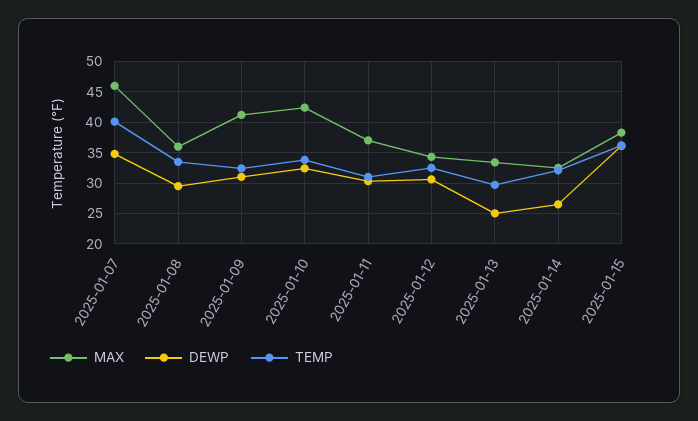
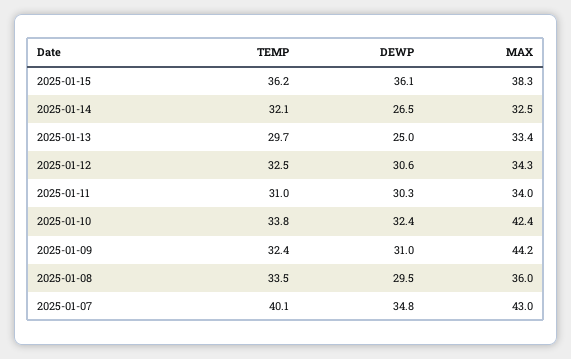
MAX, 2025-01-07: 46 -> 43
MAX, 2025-01-09: 41 -> 44.2
MAX, 2025-01-11: 37 -> 34

